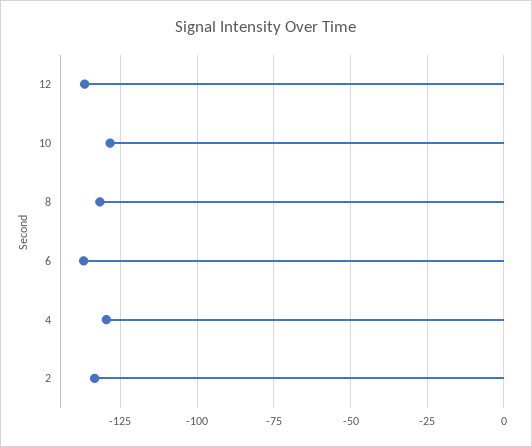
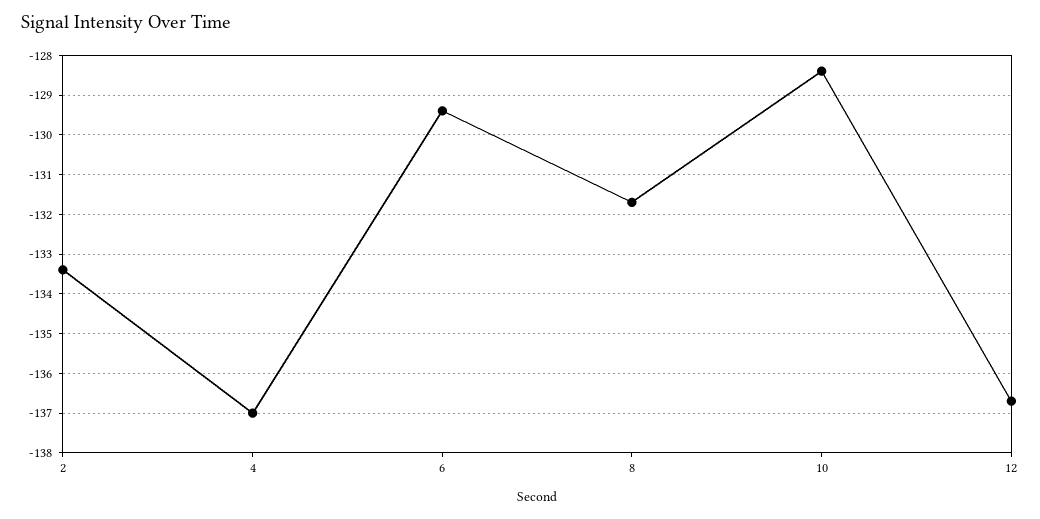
6: -137.5 -> -129.5
4: -130 -> -137

